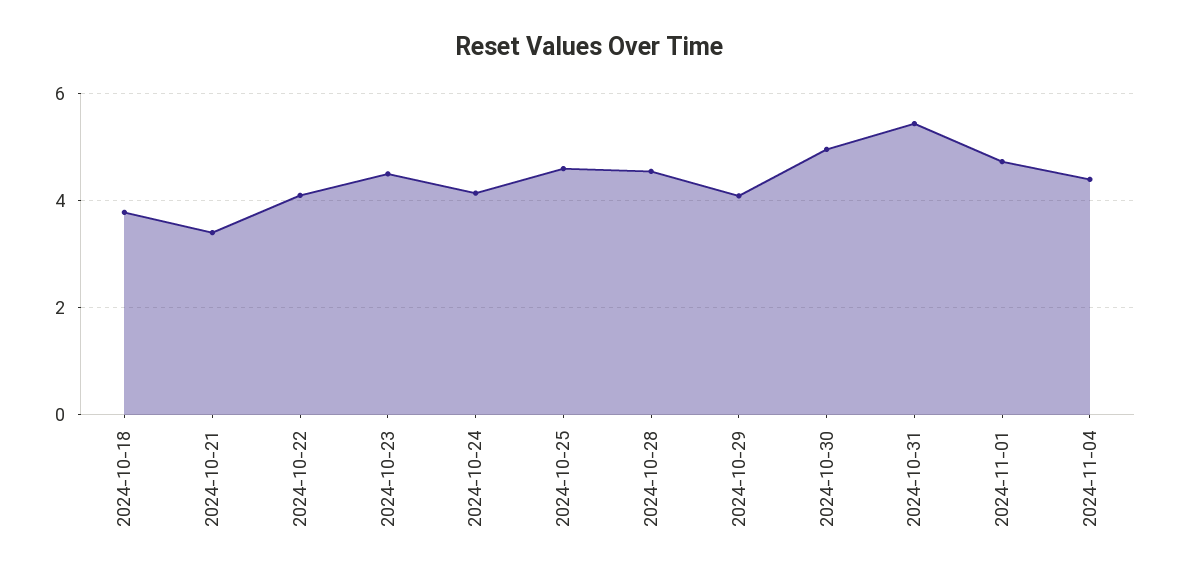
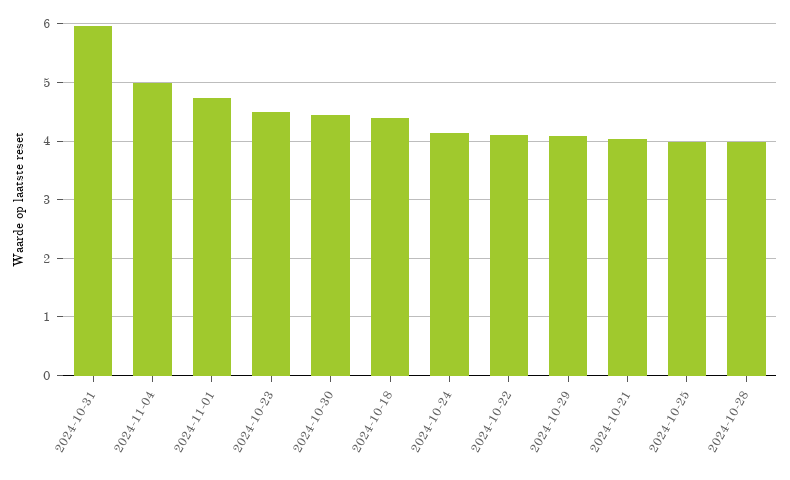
2024-10-18: 3.8 -> 4.4
2024-10-21: 3.4 -> 4
2024-10-25: 4.6 -> 4
2024-10-28: 4.6 -> 4
2024-10-30: 5 -> 4.4
2024-10-31: 5.4 -> 6
2024-11-04: 4.4 -> 5

